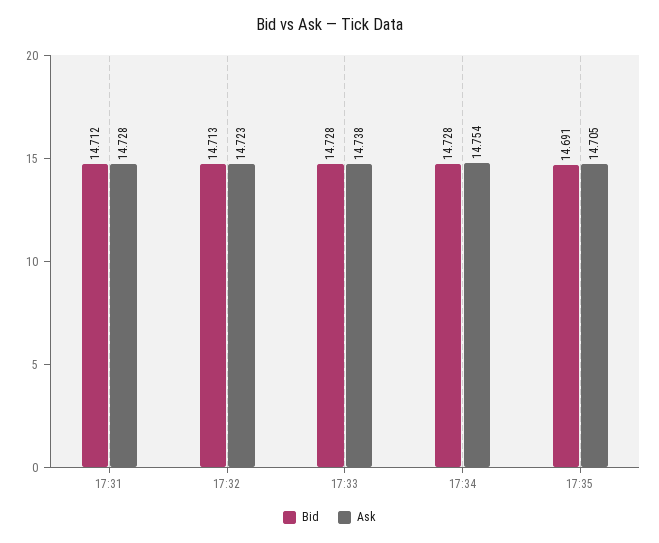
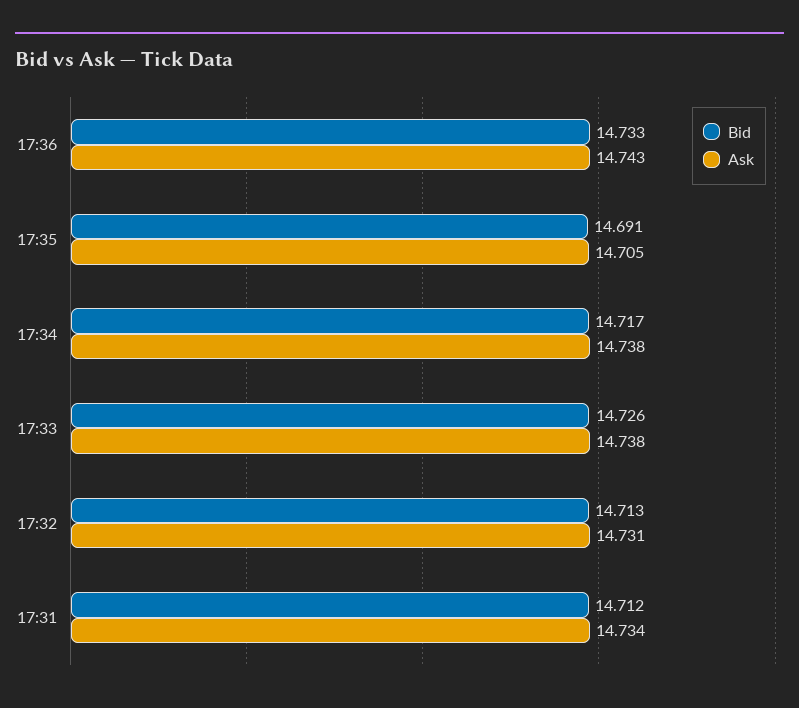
Ask, 17:31: 14.728 -> 14.734
Ask, 17:32: 14.723 -> 14.731
Bid, 17:33: 14.728 -> 14.726
Bid, 17:34: 14.728 -> 14.717
Ask, 17:34: 14.754 -> 14.738
Bid, 17:36: none -> 14.733
Ask, 17:36: none -> 14.743

